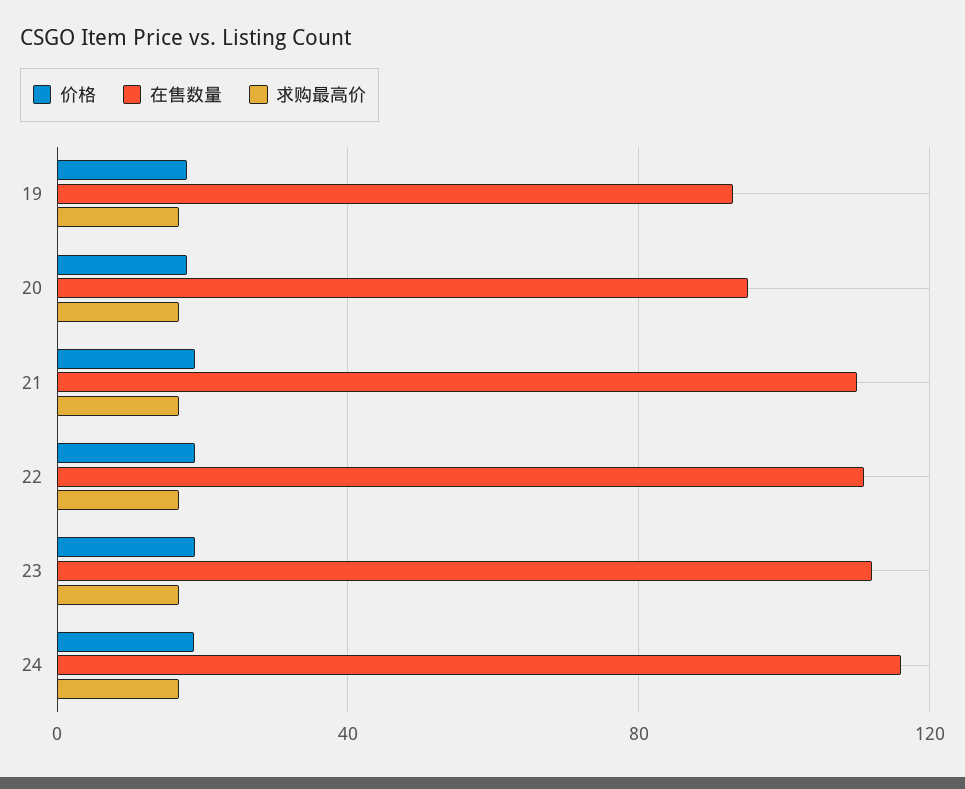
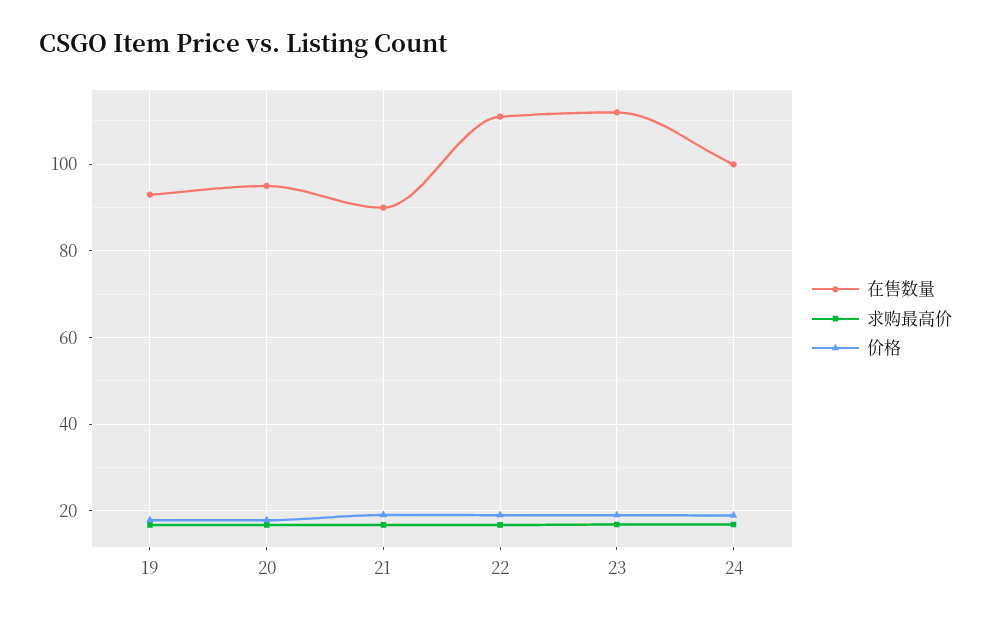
在售数量, 21: 110 -> 90
在售数量, 24: 115 -> 100

